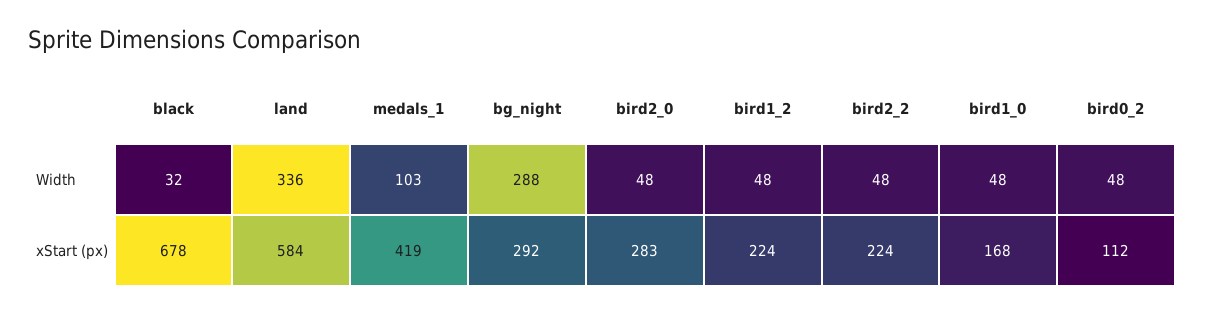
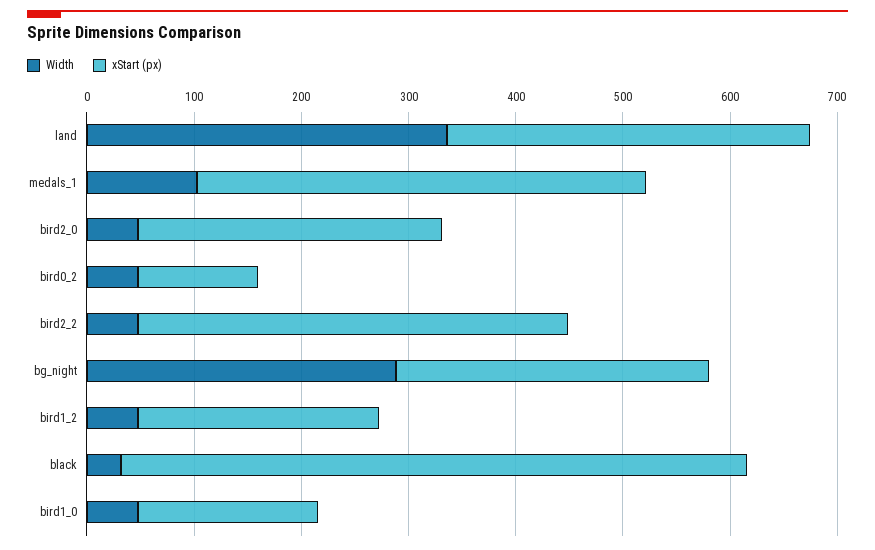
xStart (px), black: 678 -> 580
xStart (px), land: 584 -> 340
xStart (px), bird2_2: 224 -> 400

